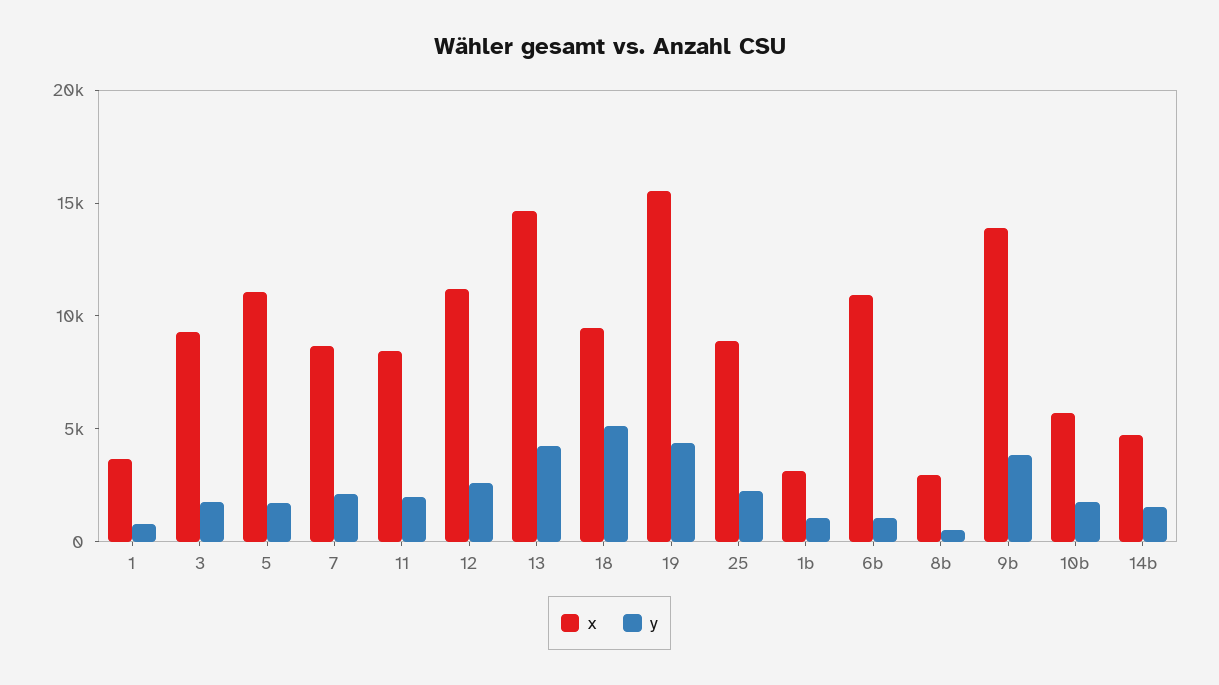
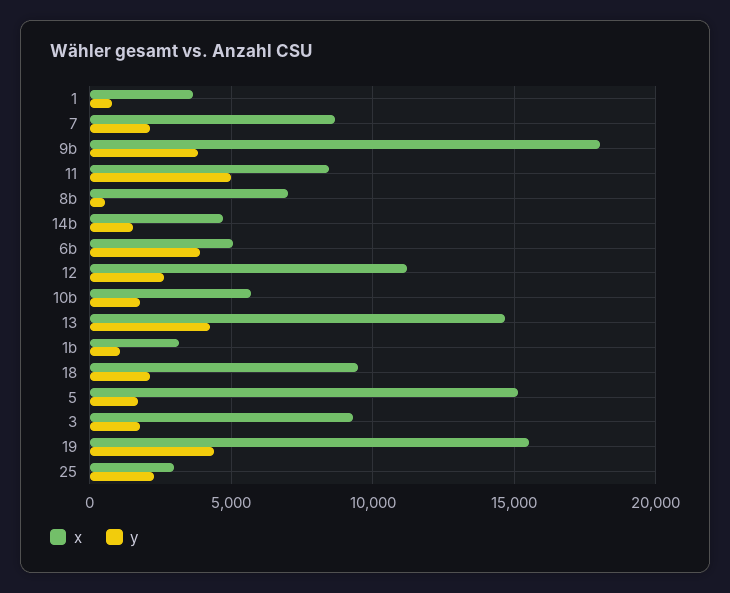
x, 5: 11000 -> 15000
y, 11: 2000 -> 5000
y, 18: 5000 -> 2000
x, 25: 9000 -> 3000
x, 6b: 11000 -> 5000
y, 6b: 1000 -> 4000
x, 8b: 3000 -> 7000
x, 9b: 14000 -> 18000

